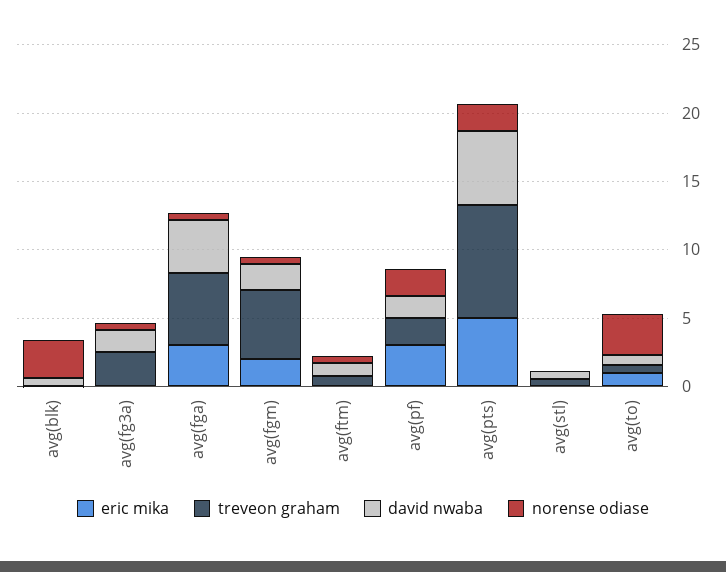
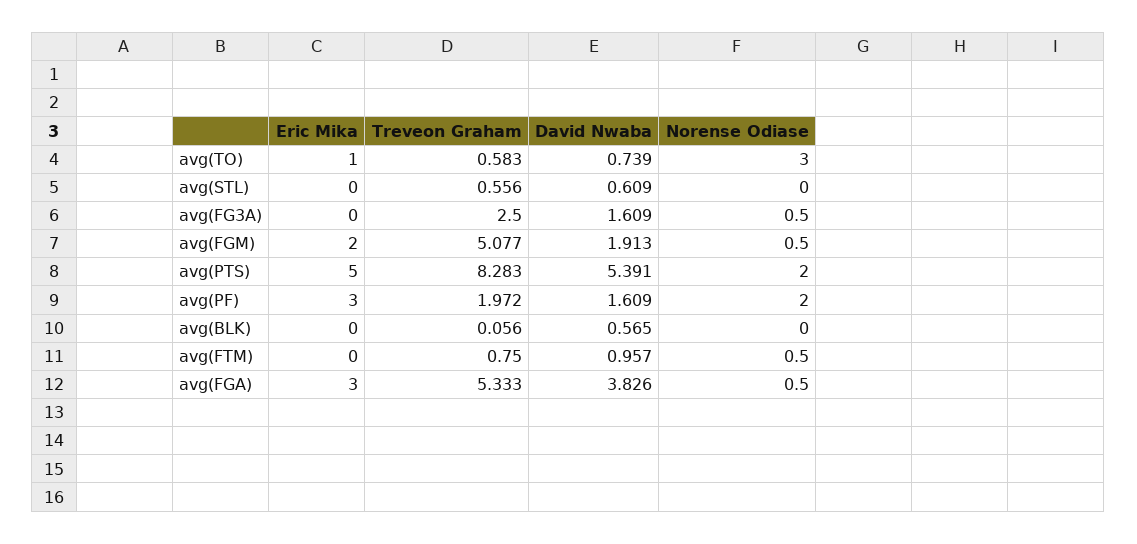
norense odiase, avg(blk): 3 -> 0

